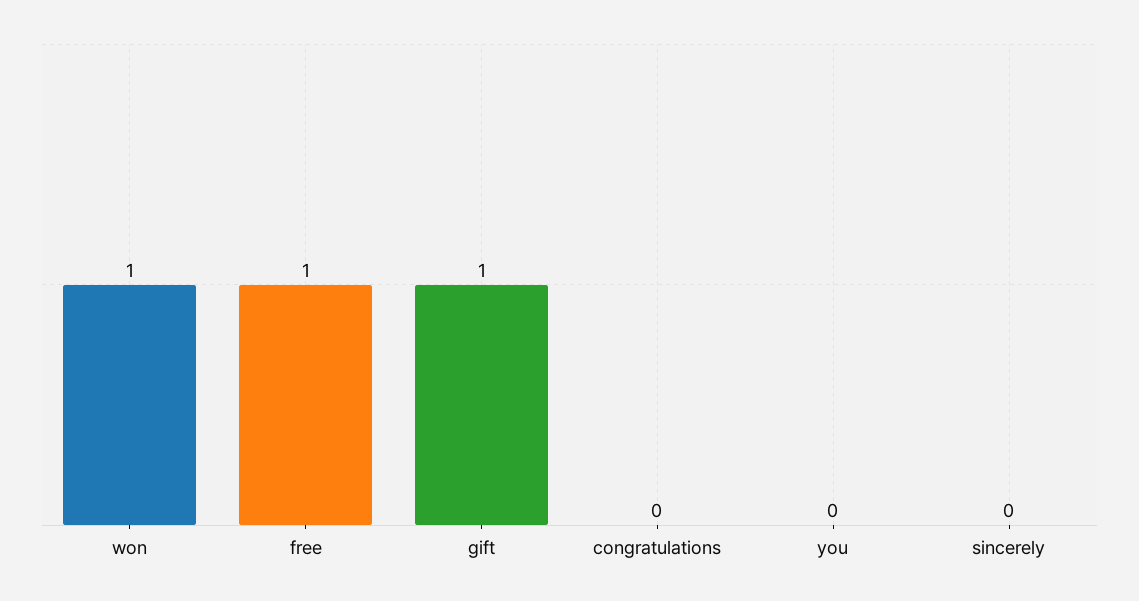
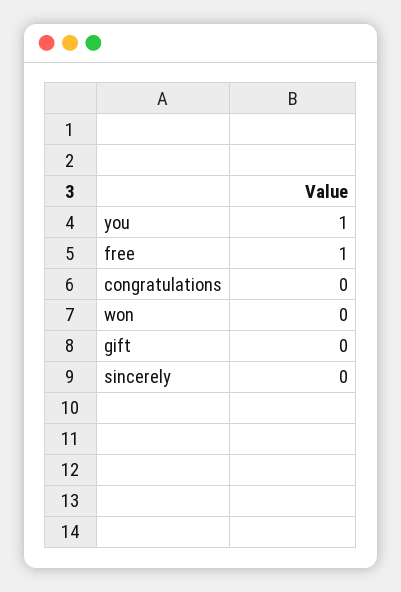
won: 1 -> 0
gift: 1 -> 0
you: 0 -> 1

